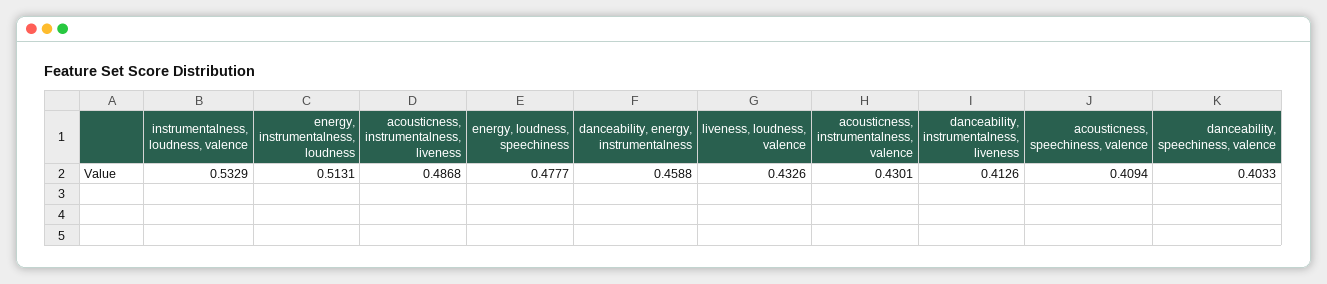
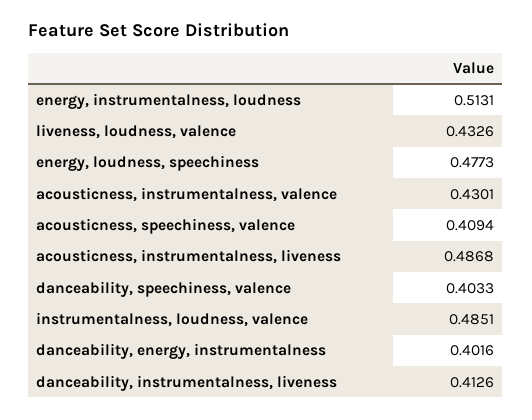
instrumentalness, loudness, valence: 0.5329 -> 0.4851
energy, loudness, speechiness: 0.4777 -> 0.4773
danceability, energy, instrumentalness: 0.4588 -> 0.4016

